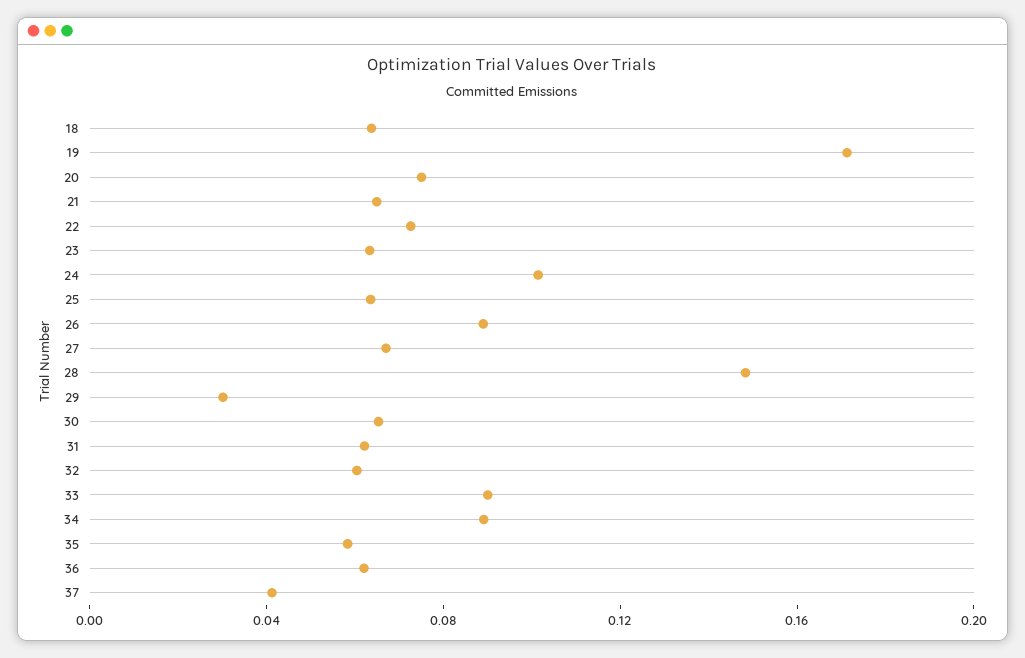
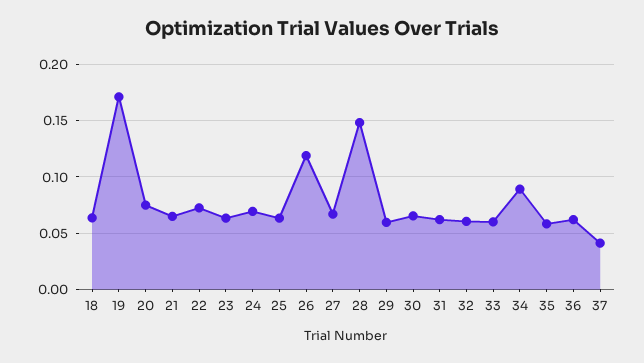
24: 0.1 -> 0.07
26: 0.09 -> 0.12
29: 0.03 -> 0.06
33: 0.09 -> 0.06

